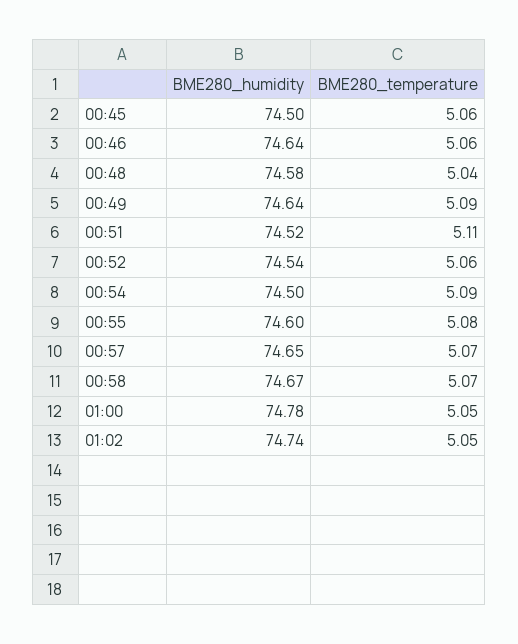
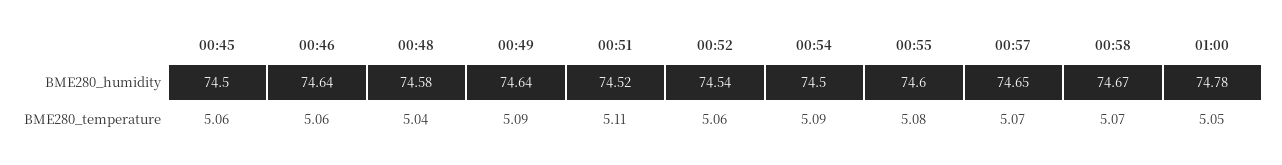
BME280_humidity, 01:02: 74.74 -> none
BME280_temperature, 01:02: 5.05 -> none

